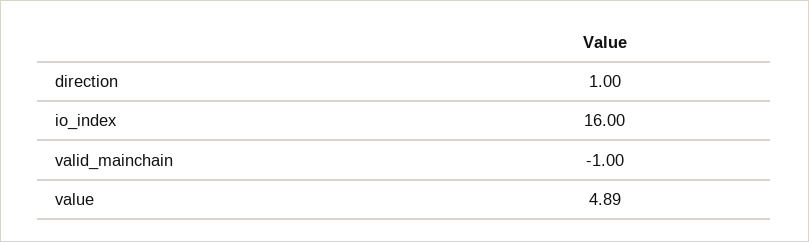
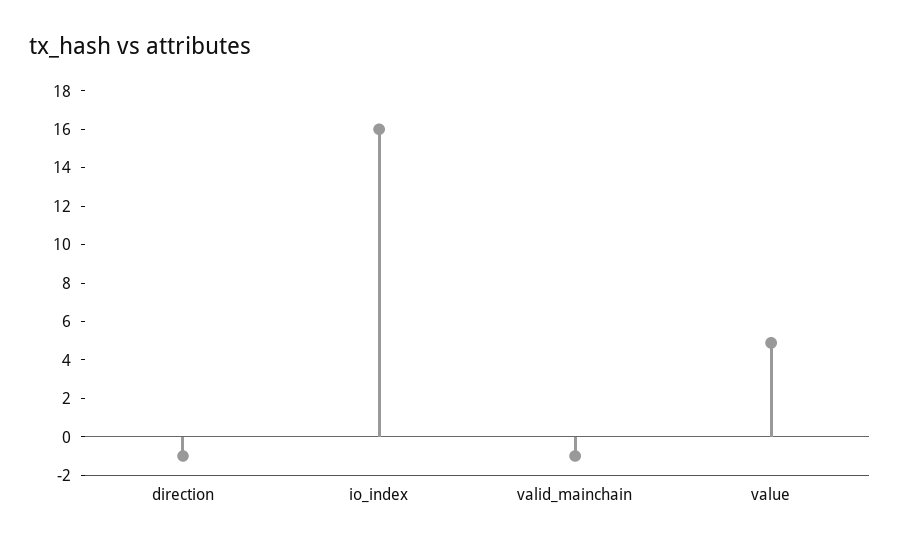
direction: 1 -> -1

